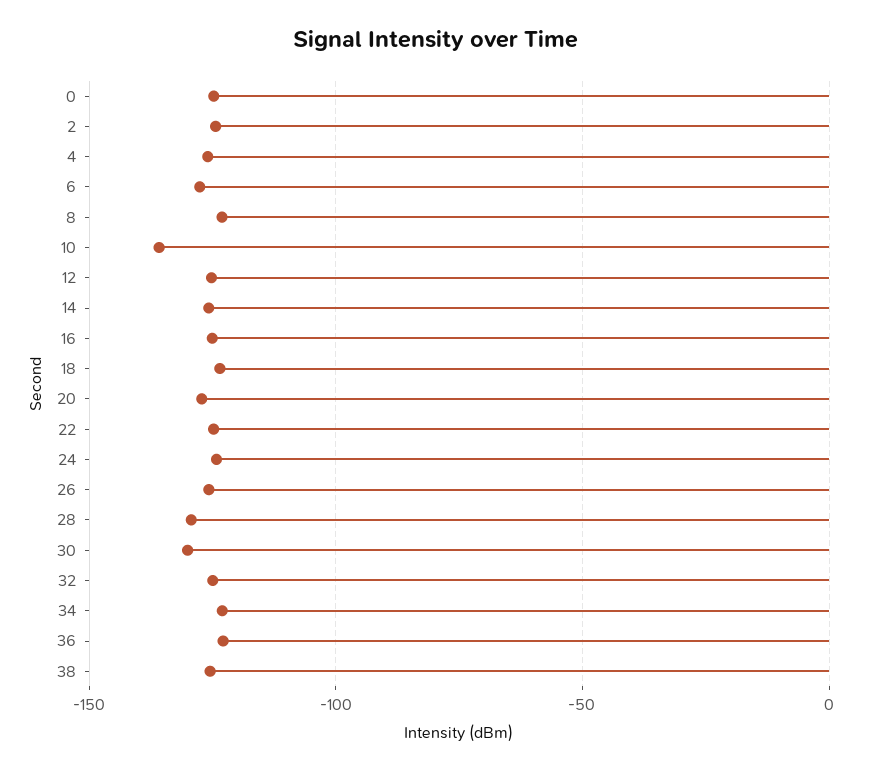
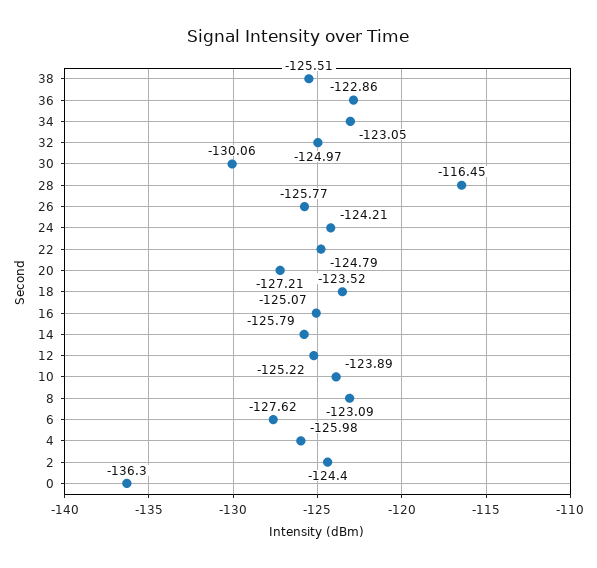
0: -125 -> -136.3
10: -135 -> -123.89
28: -130 -> -116.45

